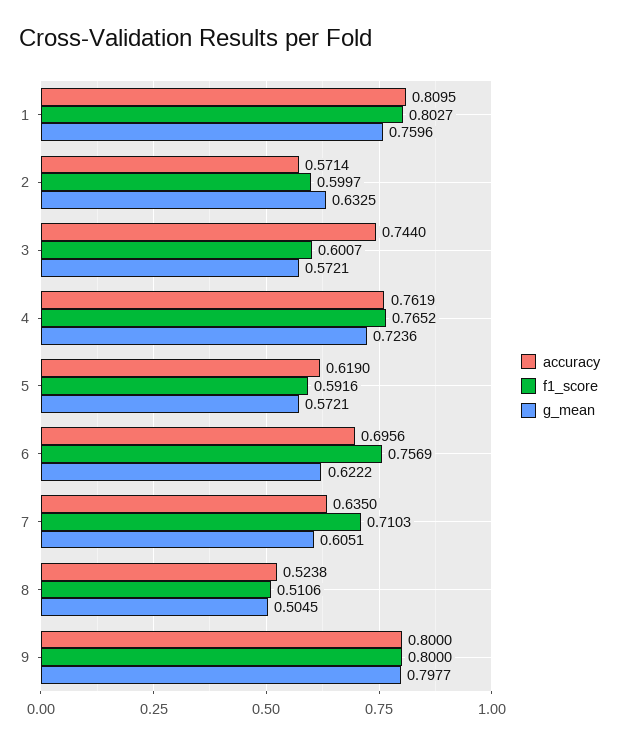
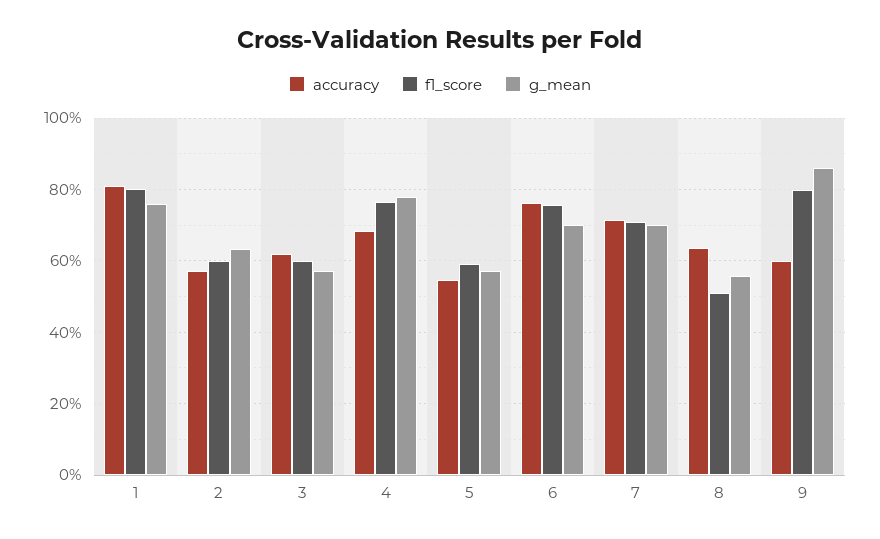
accuracy, 3: 0.744 -> 0.62
accuracy, 4: 0.7619 -> 0.68
g_mean, 4: 0.7236 -> 0.78
accuracy, 5: 0.619 -> 0.54
accuracy, 6: 0.6956 -> 0.76
g_mean, 6: 0.6222 -> 0.7
accuracy, 7: 0.635 -> 0.72
g_mean, 7: 0.6051 -> 0.7
accuracy, 8: 0.5238 -> 0.64
g_mean, 8: 0.5045 -> 0.56
accuracy, 9: 0.8 -> 0.6
g_mean, 9: 0.7977 -> 0.86

